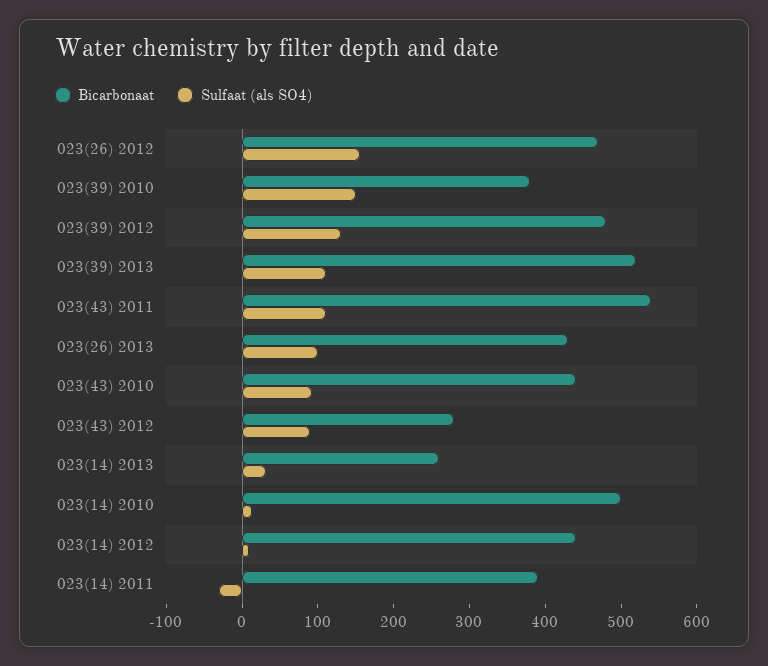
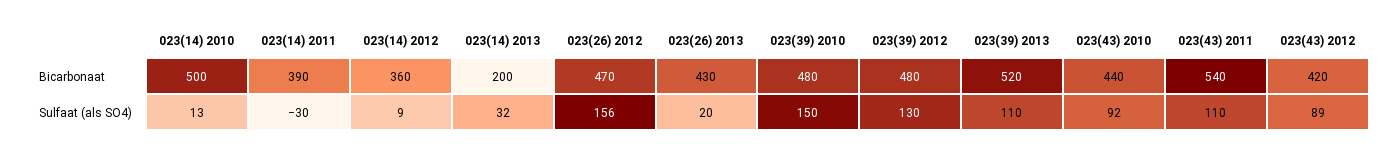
Bicarbonaat, 023(39) 2010: 380 -> 480
Sulfaat (als SO4), 023(26) 2013: 100 -> 20
Bicarbonaat, 023(43) 2012: 280 -> 420
Bicarbonaat, 023(14) 2013: 260 -> 200
Bicarbonaat, 023(14) 2012: 440 -> 360

